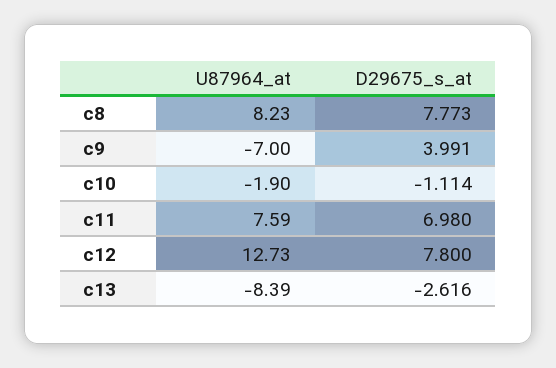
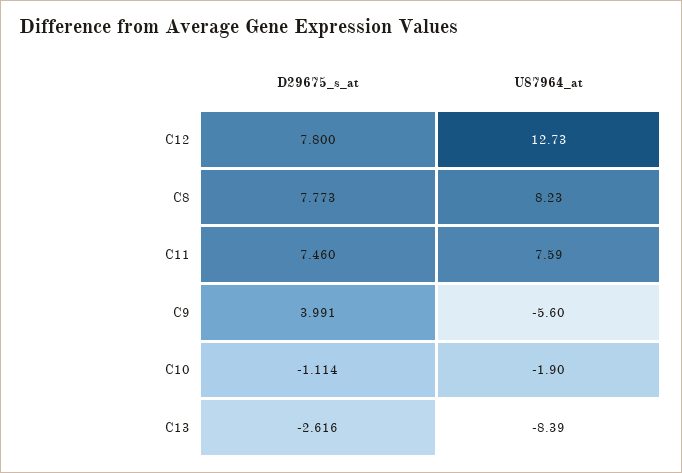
U87964_at, c9: -7 -> -5.6
D29675_s_at, c11: 6.98 -> 7.46

